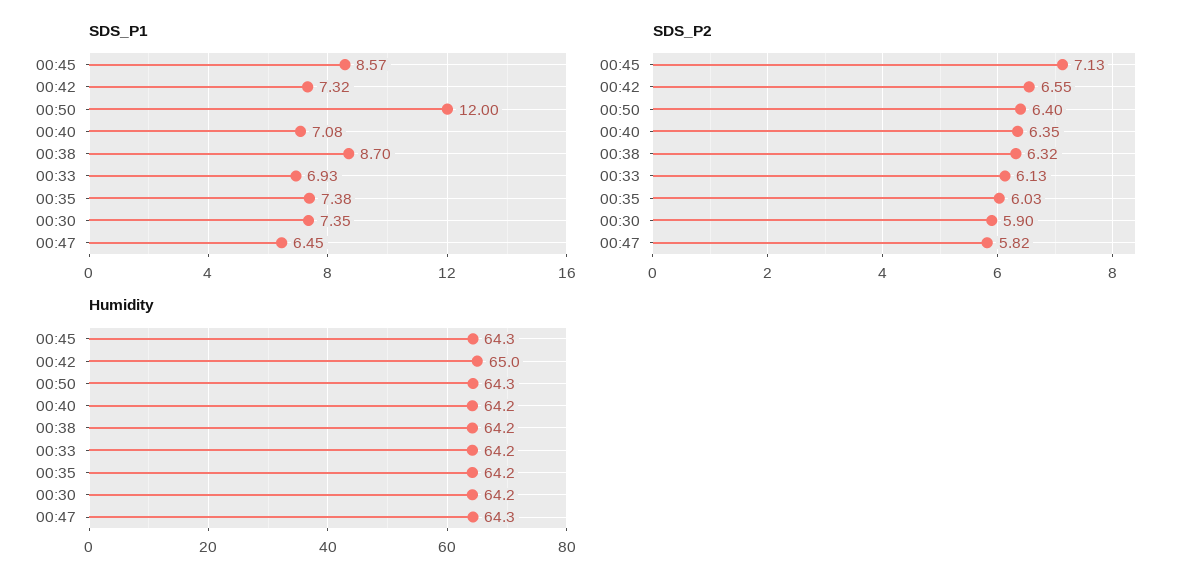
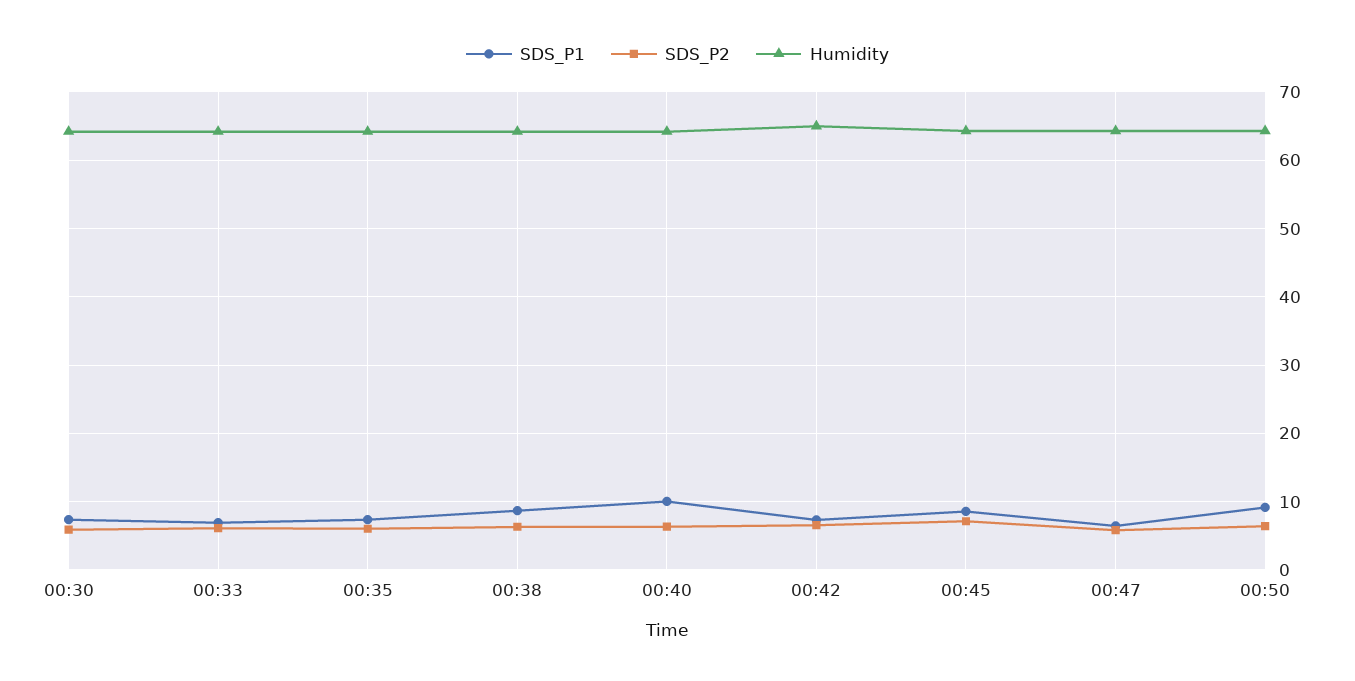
SDS_P1, 00:50: 12 -> 9
SDS_P1, 00:40: 7.08 -> 10

